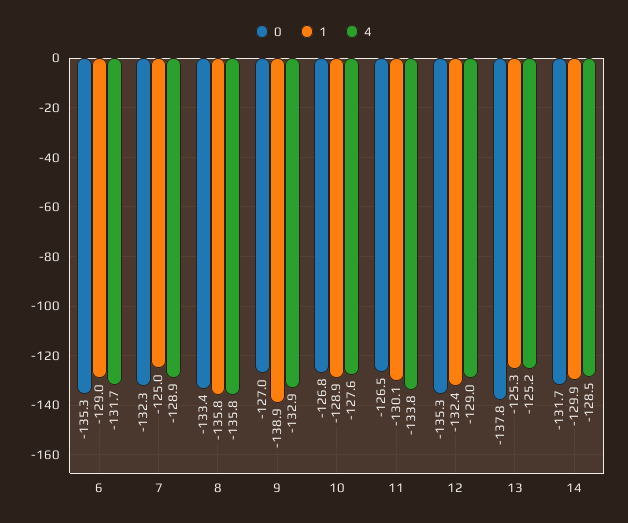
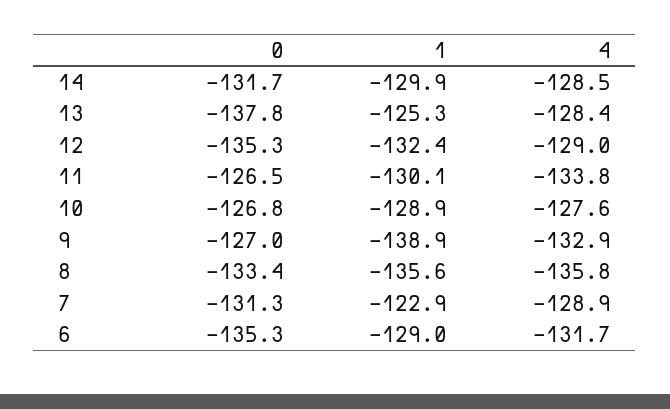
0, 7: -132.3 -> -131.3
1, 7: -125 -> -122.9
1, 8: -135.8 -> -135.6
4, 13: -125.2 -> -128.4

